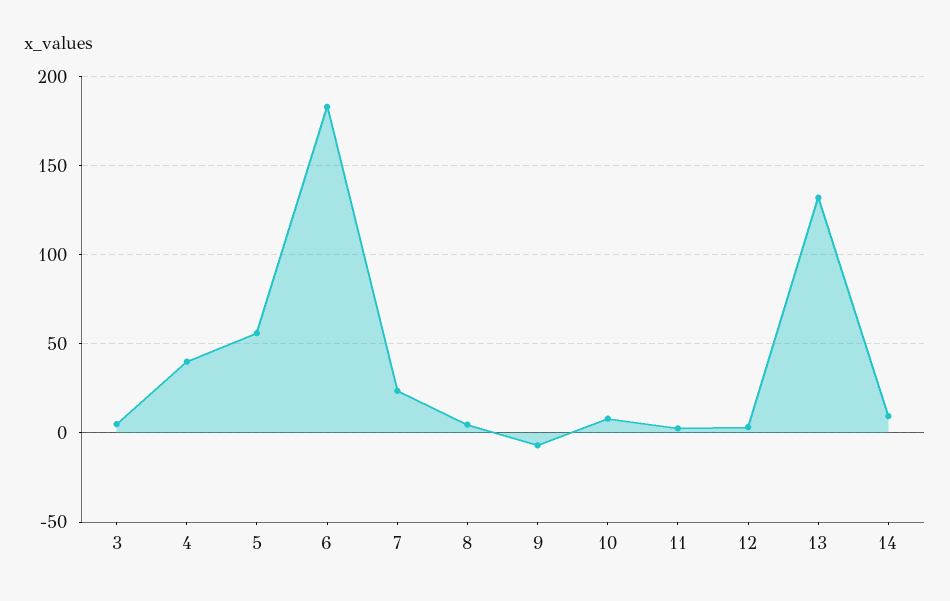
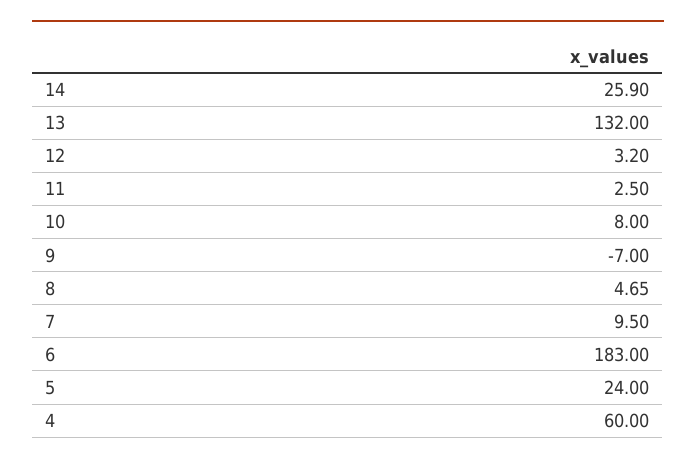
3: 5 -> none
4: 40 -> 60
5: 55 -> 24
7: 25 -> 9.5
14: 10 -> 25.9

